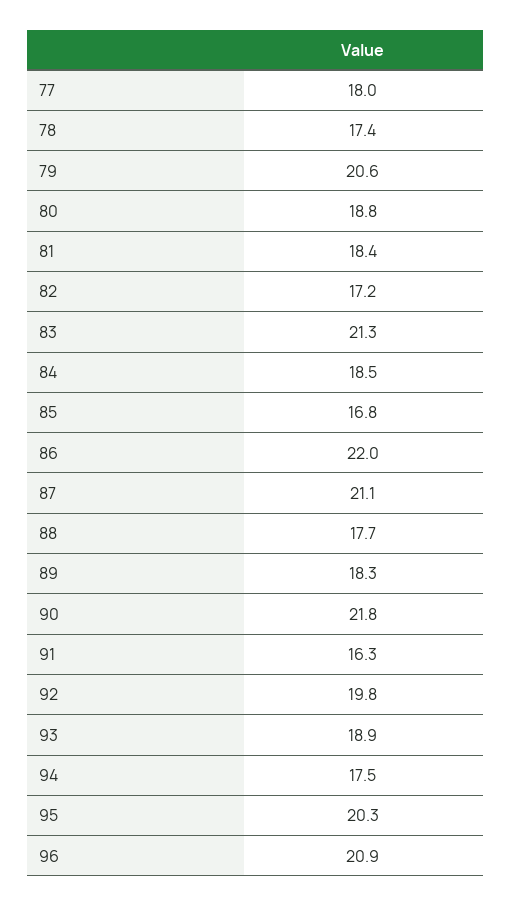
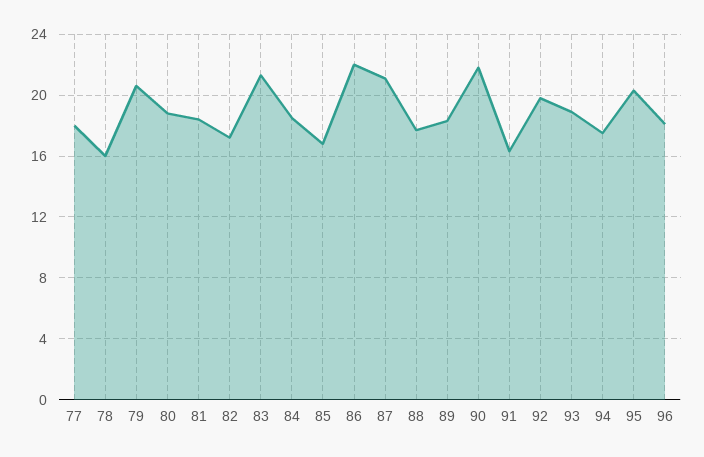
78: 17.4 -> 16
96: 20.9 -> 18

